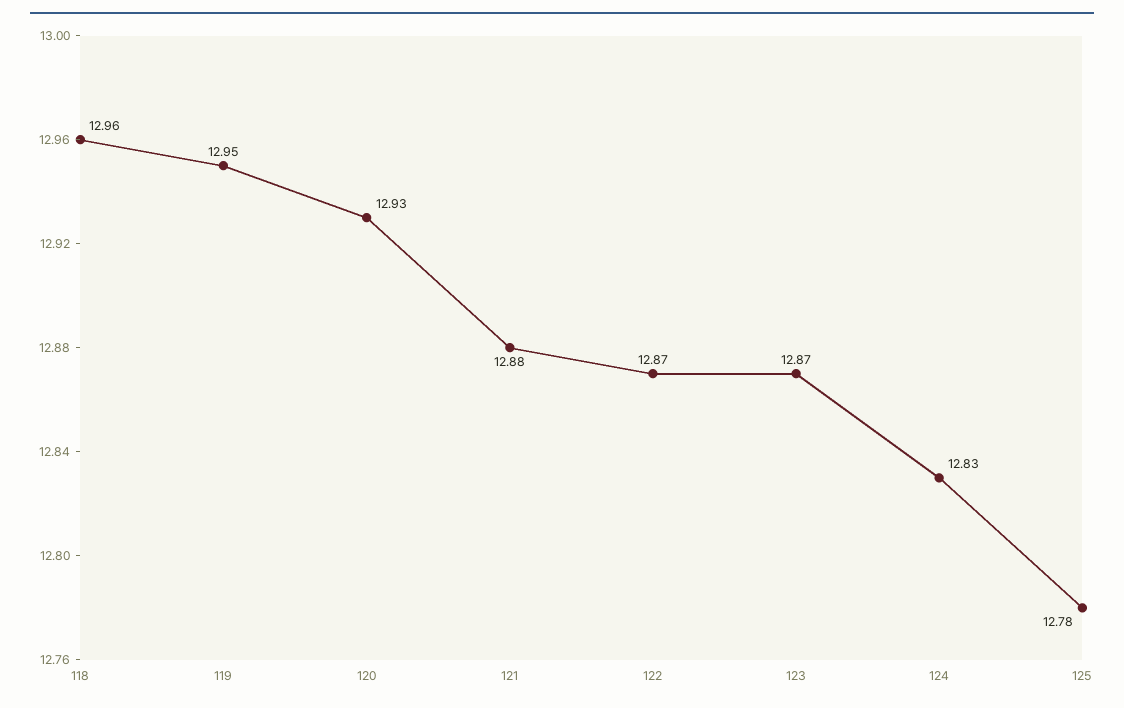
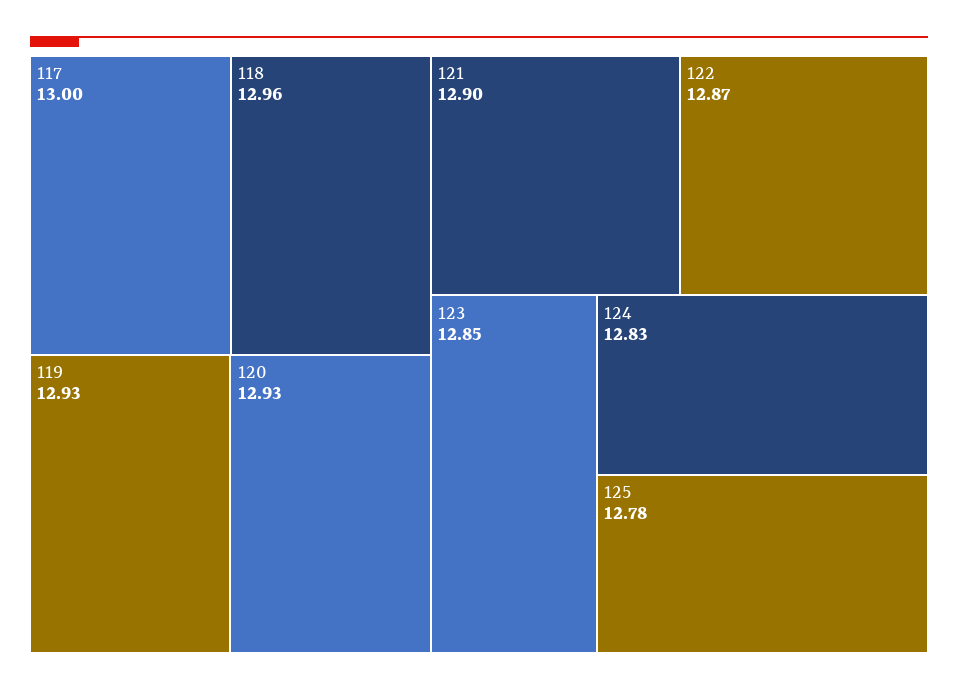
119: 12.95 -> 12.93
121: 12.88 -> 12.9
123: 12.87 -> 12.85
117: none -> 13

